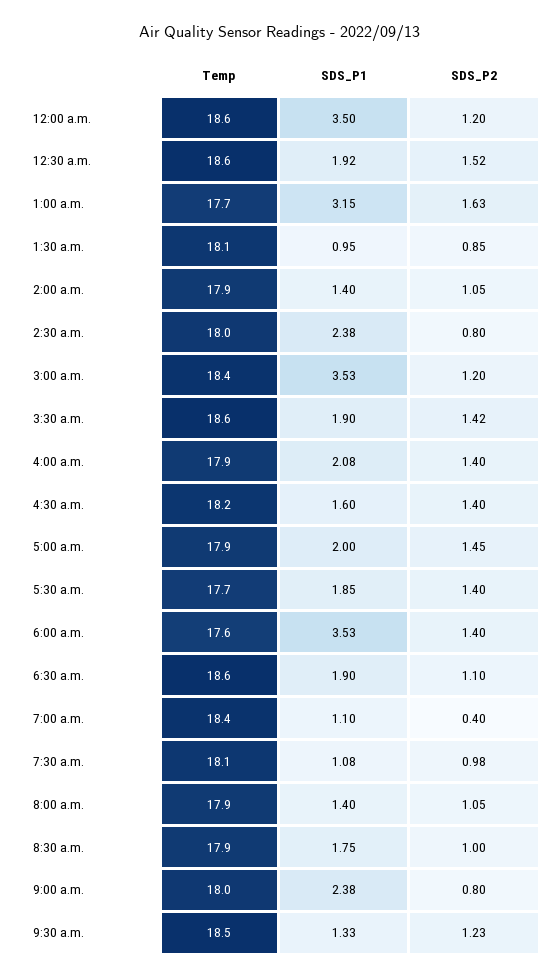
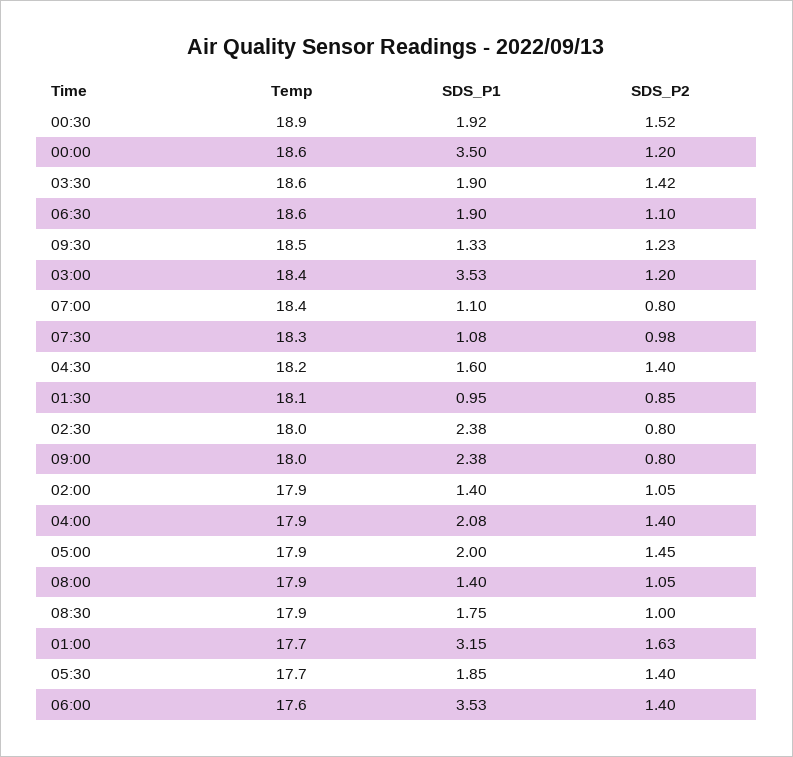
Temp, 12:30 a.m.: 18.6 -> 18.9
SDS_P2, 7:00 a.m.: 0.4 -> 0.8
Temp, 7:30 a.m.: 18.1 -> 18.3

